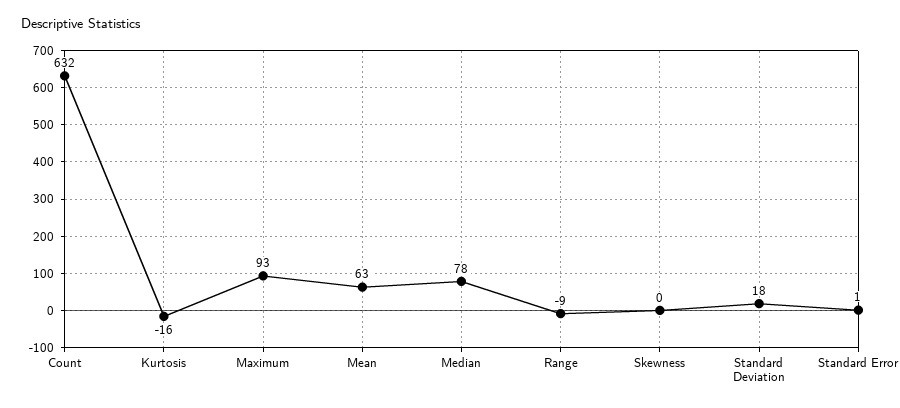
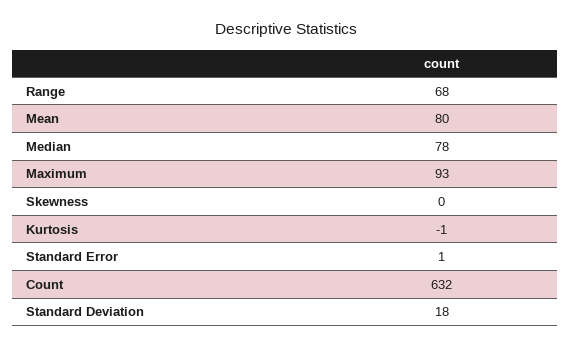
Kurtosis: -16 -> -1
Mean: 63 -> 80
Range: -9 -> 68

